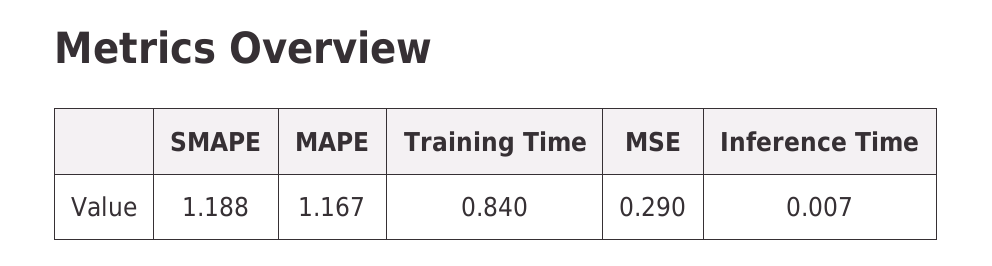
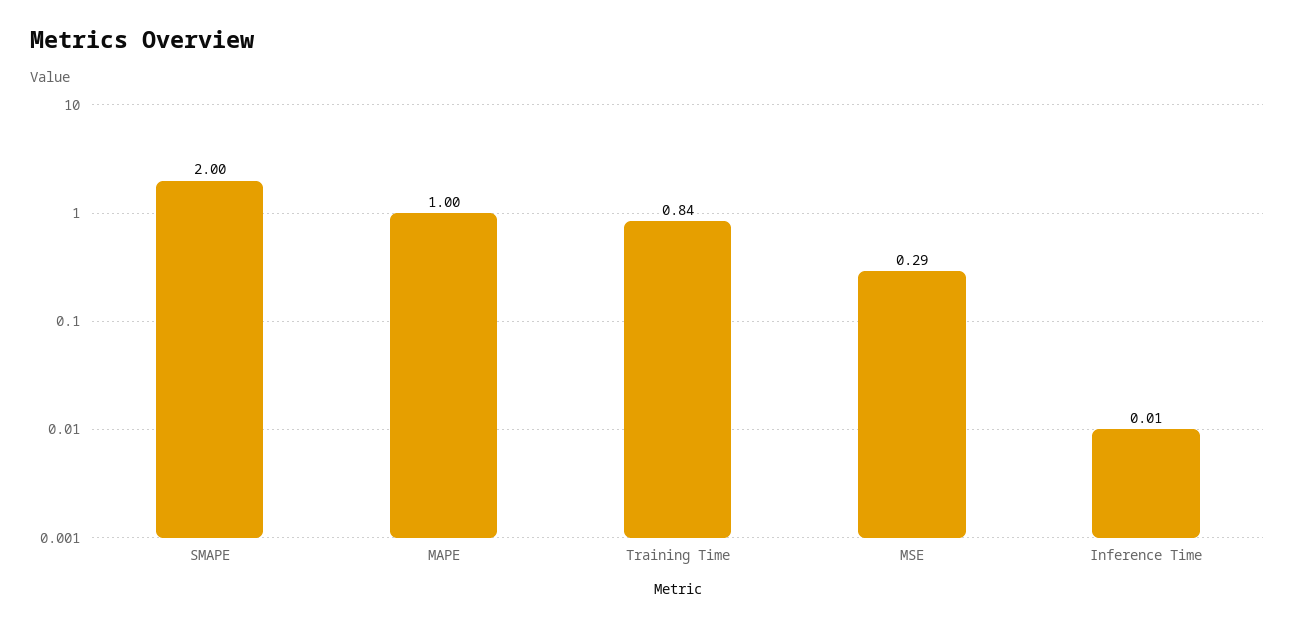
SMAPE: 1.188 -> 2
MAPE: 1.167 -> 1

